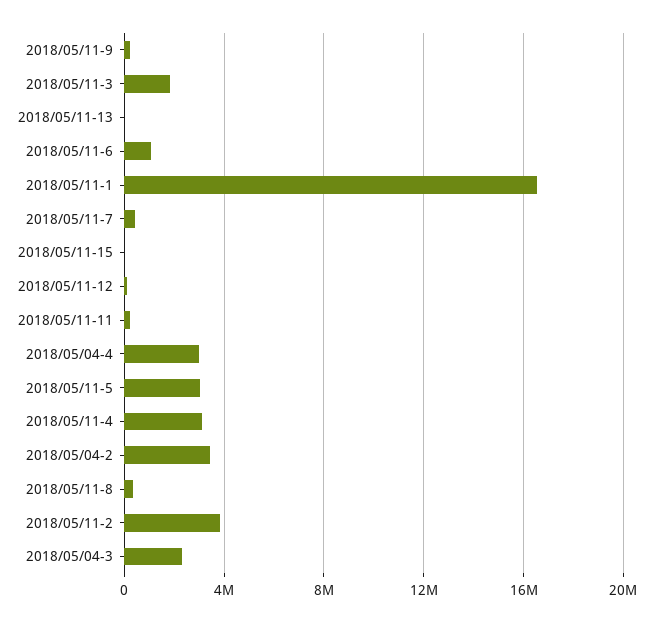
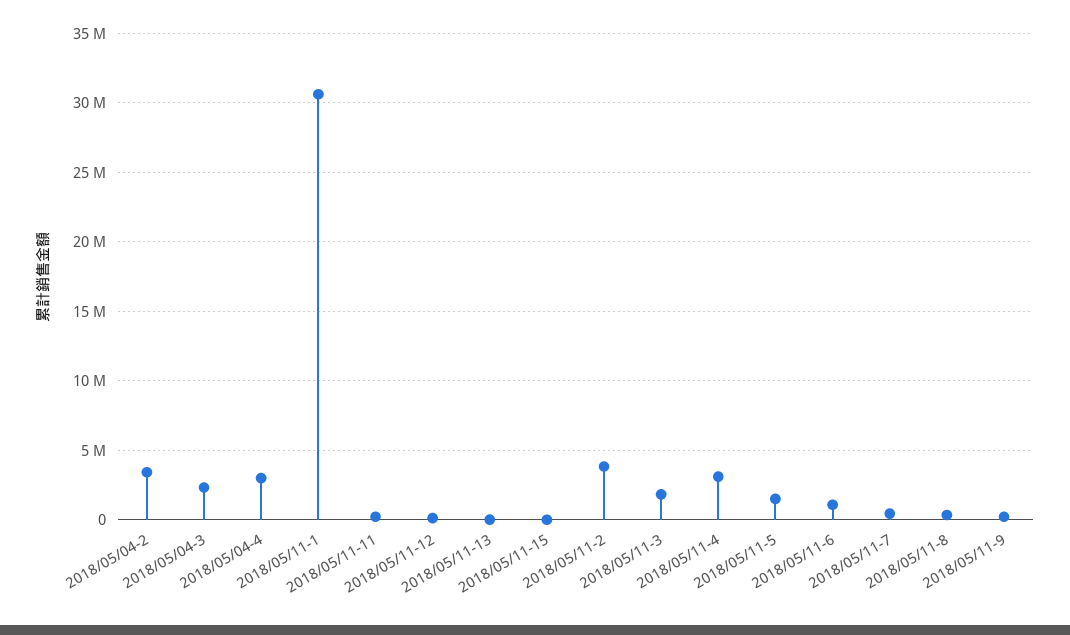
2018/05/11-1: 16500000 -> 30500000
2018/05/11-5: 3000000 -> 1500000

